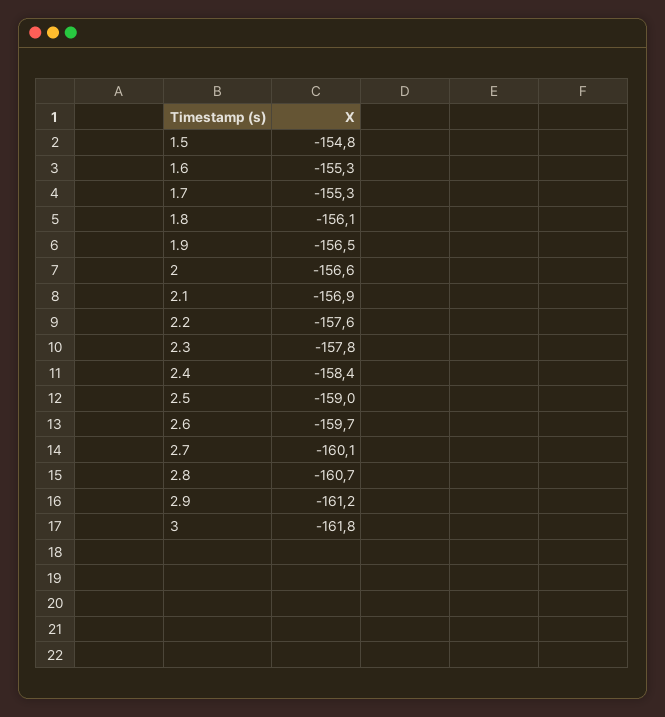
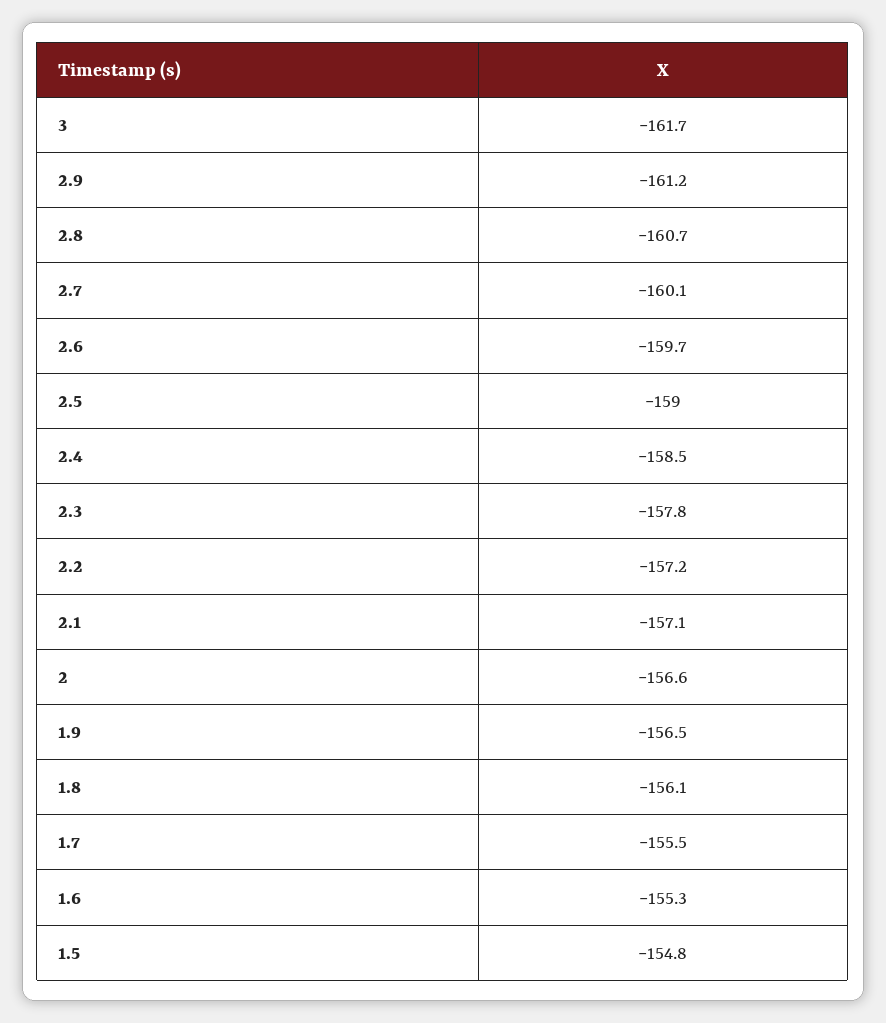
1.7: -155.3 -> -155.5
2.1: -156.9 -> -157.1
2.2: -157.6 -> -157.2
2.4: -158.4 -> -158.5
3: -161.8 -> -161.7

